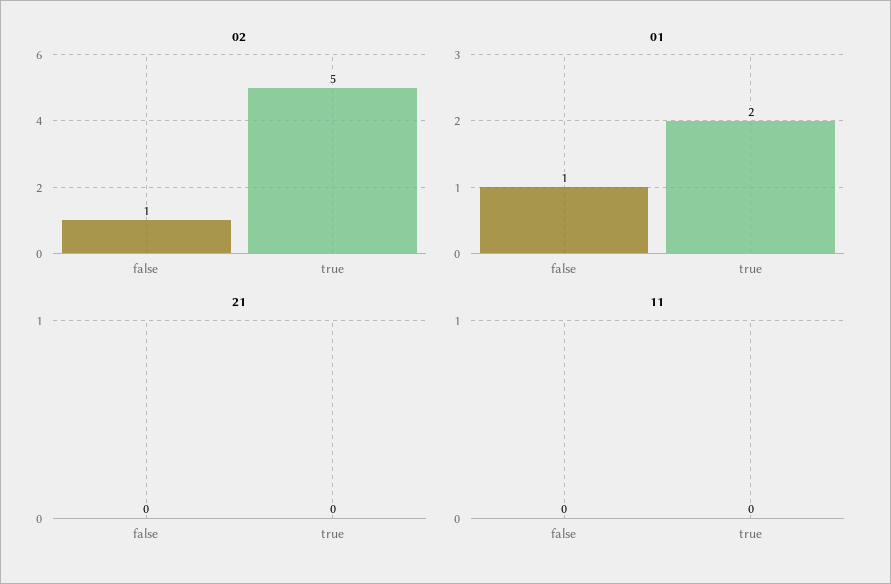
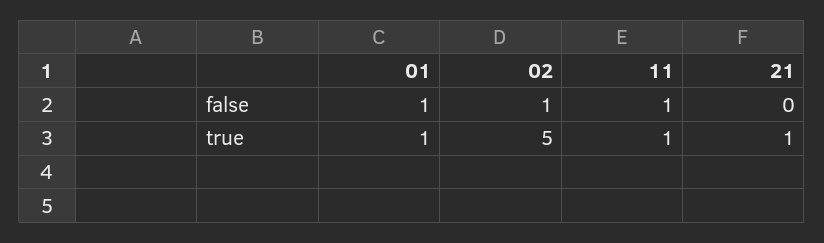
01, true: 2 -> 1
21, true: 0 -> 1
11, false: 0 -> 1
11, true: 0 -> 1

